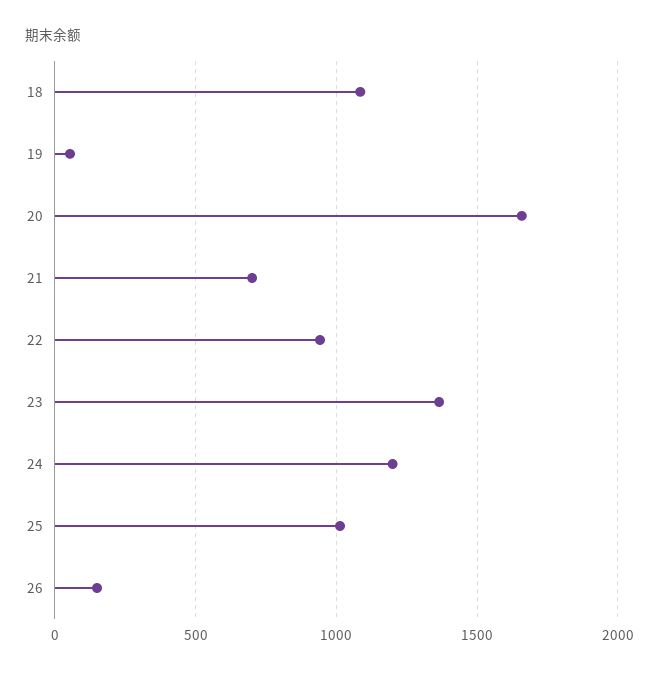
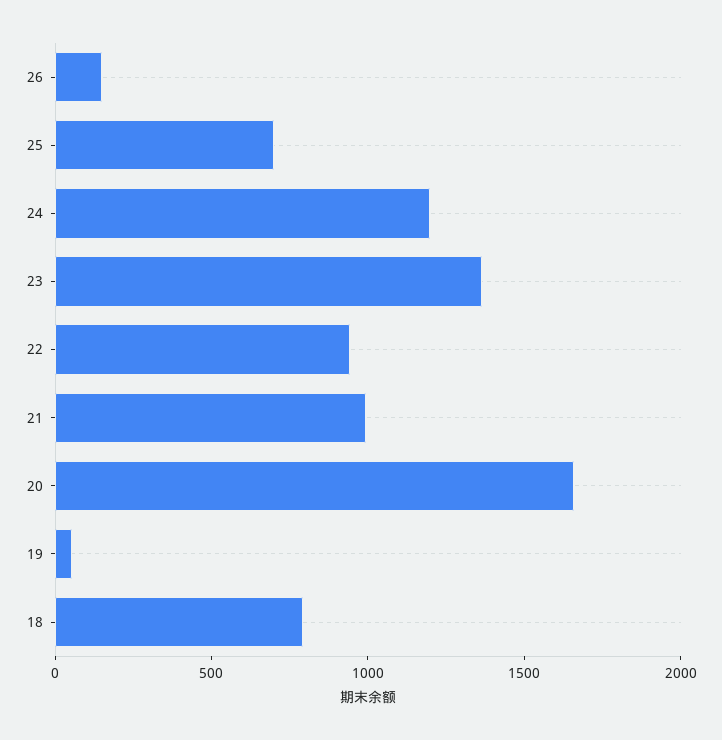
18: 1100 -> 800
21: 700 -> 1000
25: 1000 -> 700

